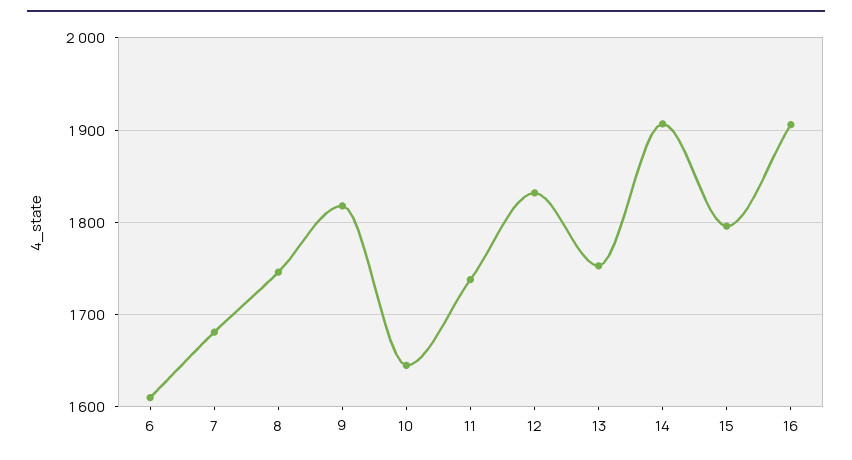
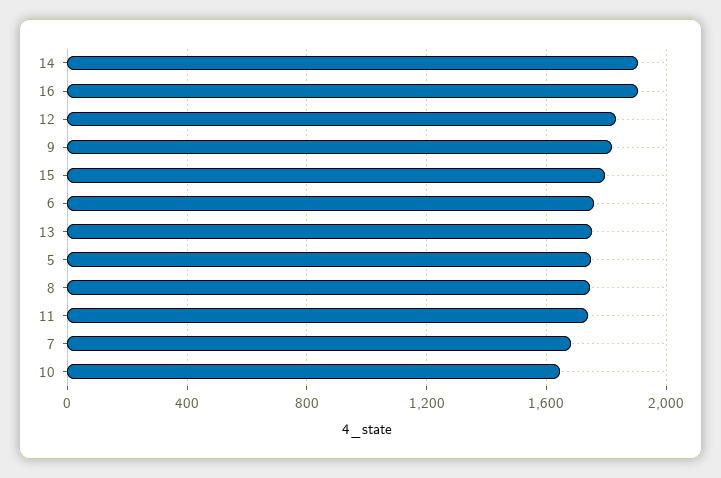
6: 1610 -> 1750
5: none -> 1750

